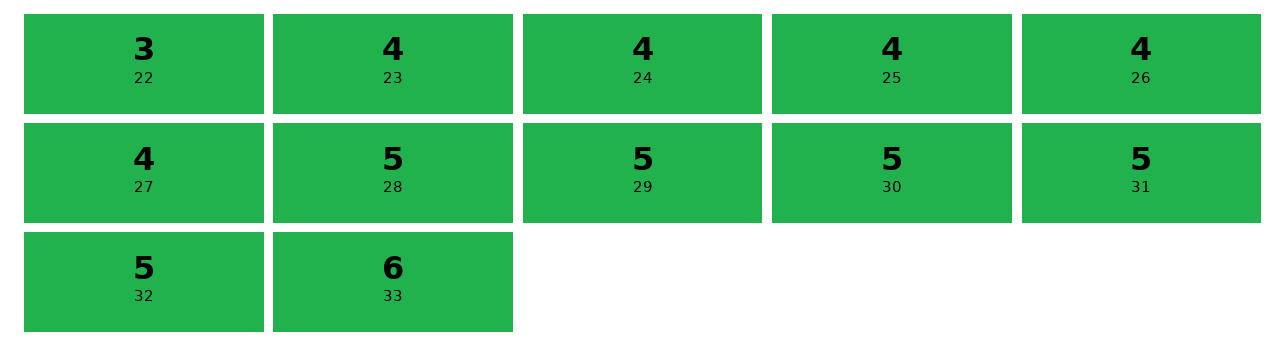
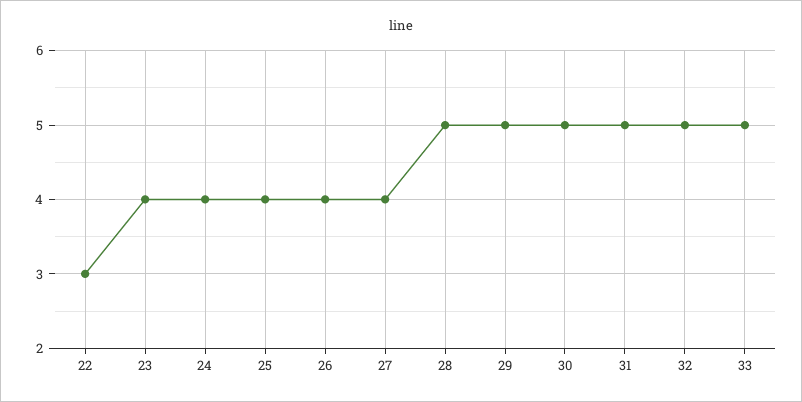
33: 6 -> 5

